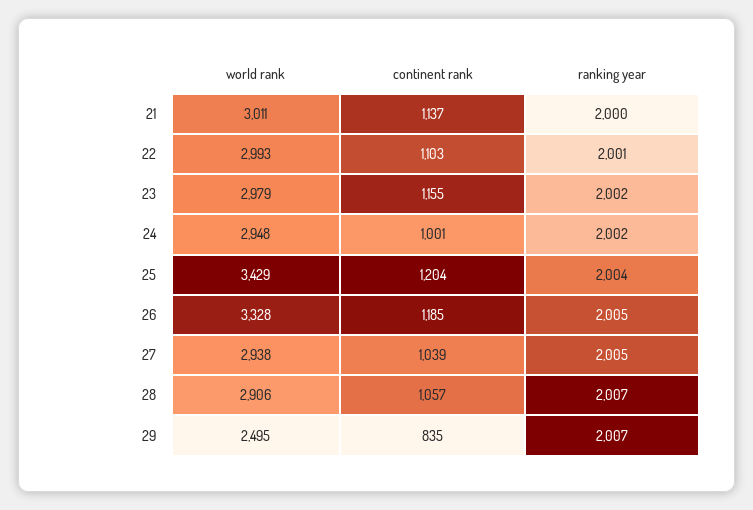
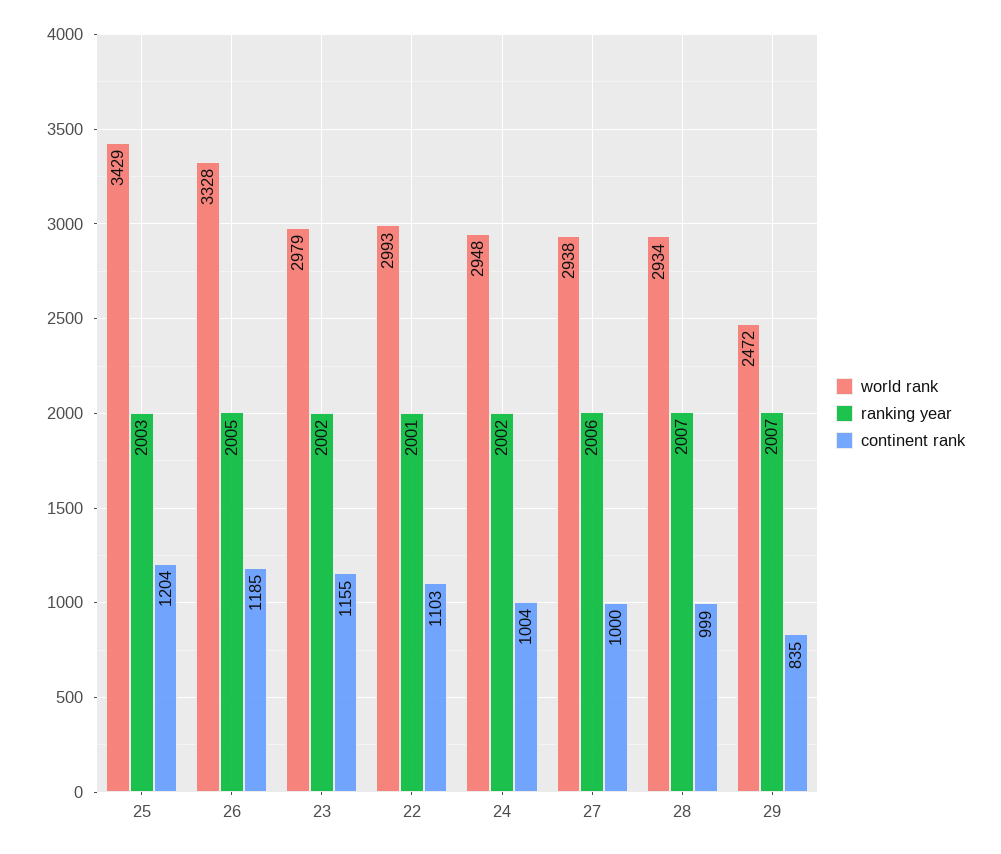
world rank, 21: 3011 -> none
continent rank, 21: 1137 -> none
ranking year, 21: 2000 -> none
continent rank, 24: 1001 -> 1004
ranking year, 25: 2004 -> 2003
continent rank, 27: 1039 -> 1000
ranking year, 27: 2005 -> 2006
world rank, 28: 2906 -> 2934
continent rank, 28: 1057 -> 999
world rank, 29: 2495 -> 2472

